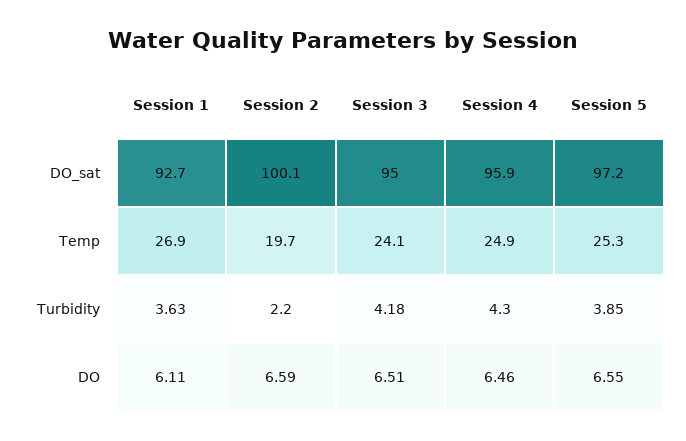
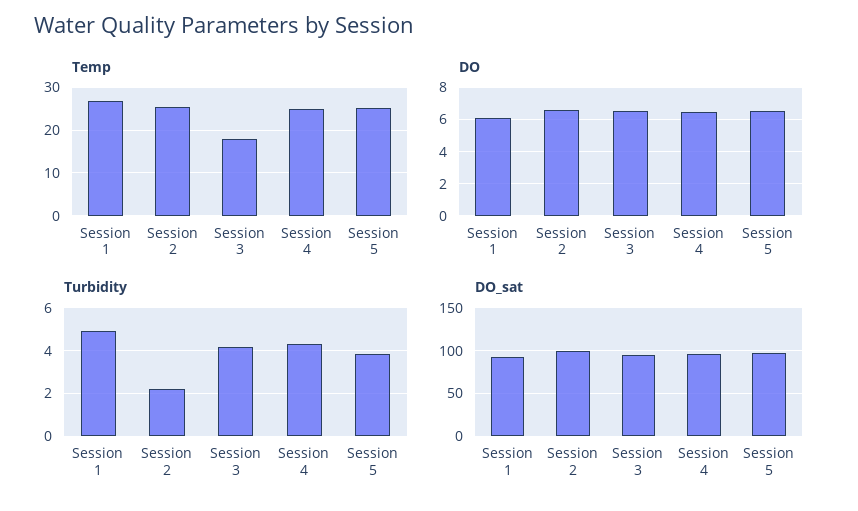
Temp, Session 2: 19.7 -> 26
Temp, Session 3: 24.1 -> 18
Turbidity, Session 1: 3.63 -> 5

